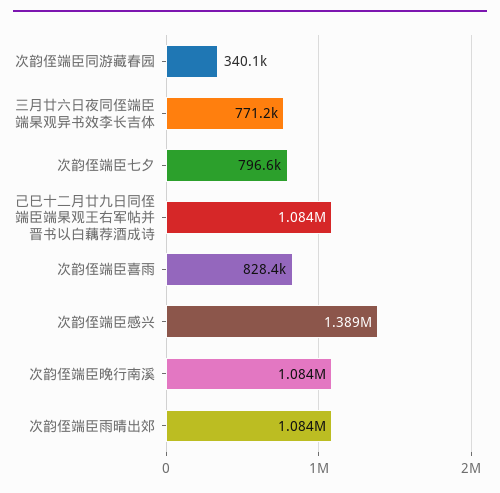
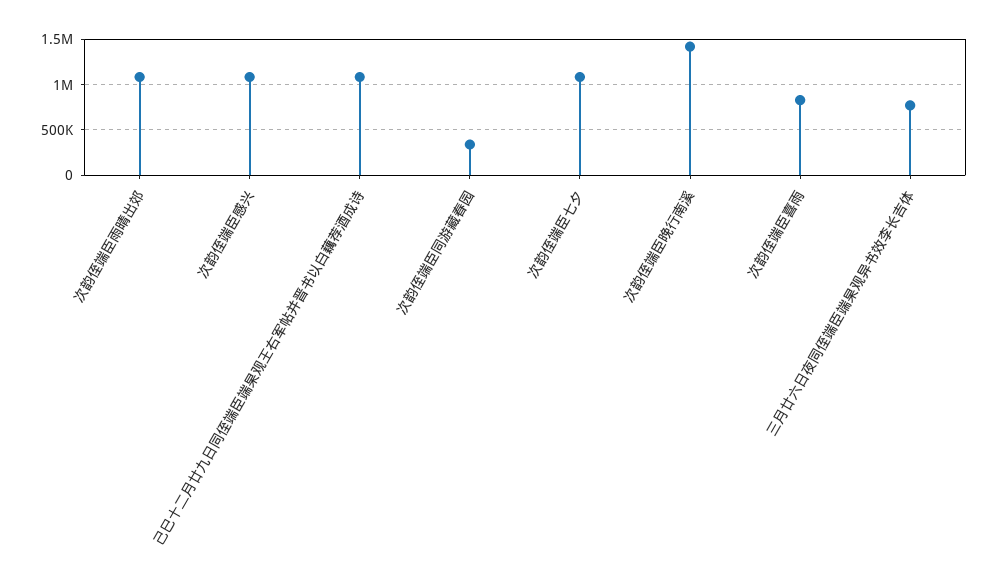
次韵侄端臣七夕: 796600 -> 1100000
次韵侄端臣感兴: 1389000 -> 1100000
次韵侄端臣晚行南溪: 1084000 -> 1400000

